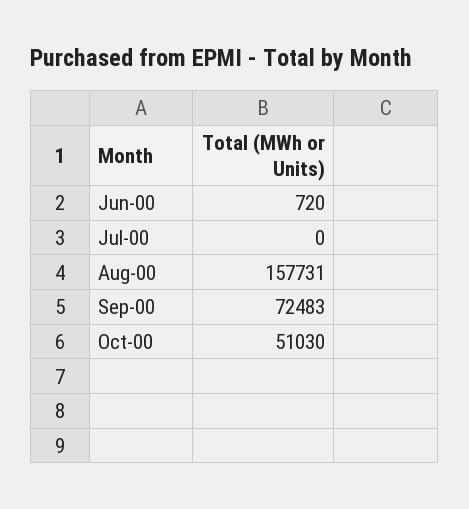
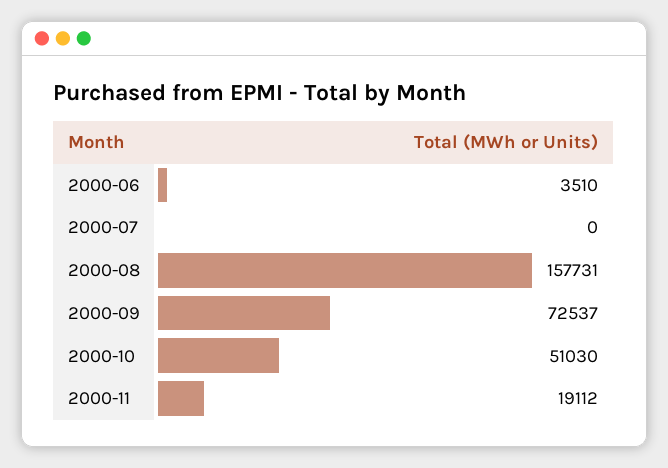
Jun-00: 720 -> 3510
Sep-00: 72483 -> 72537
2000-11: none -> 19112

